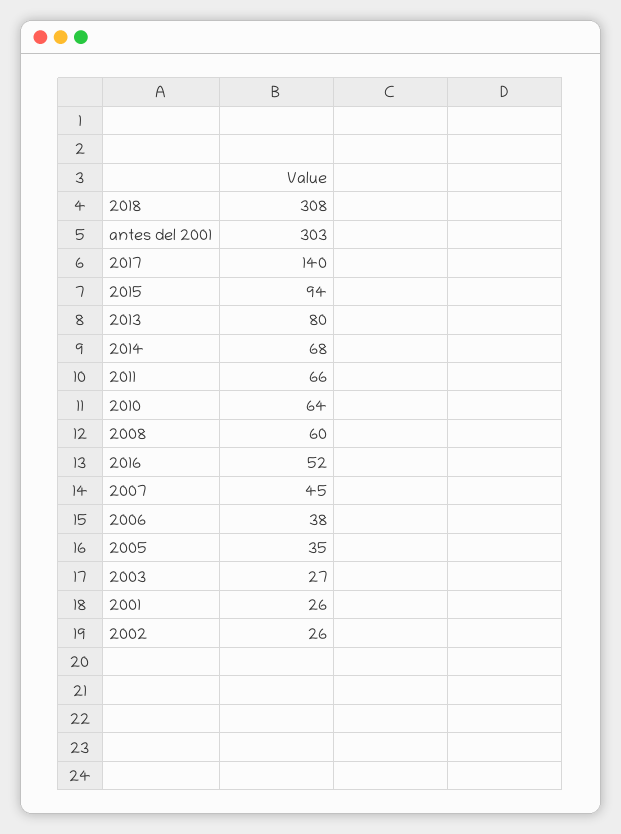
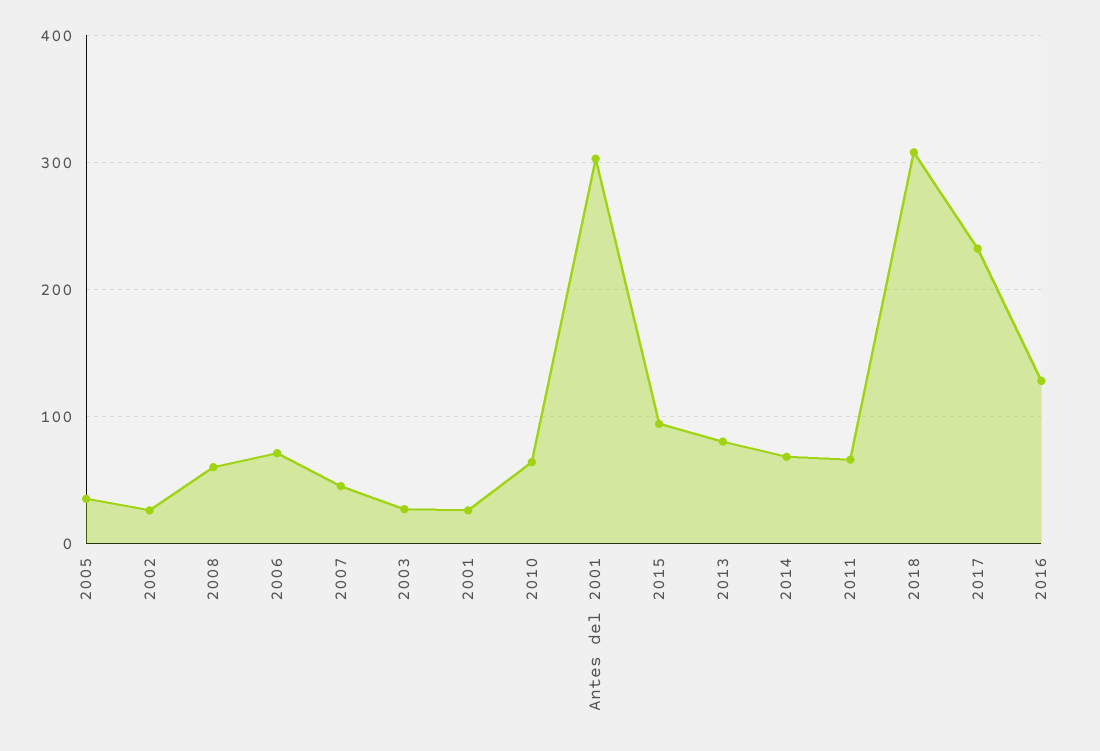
2017: 140 -> 230
2016: 52 -> 130
2006: 38 -> 70

